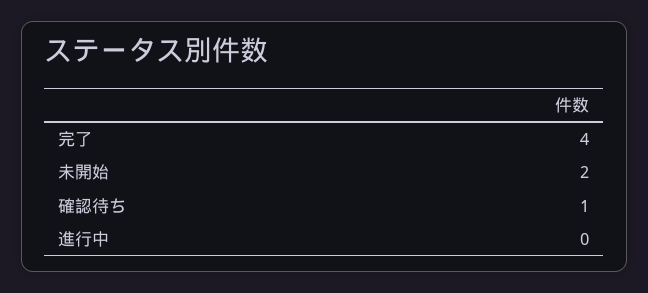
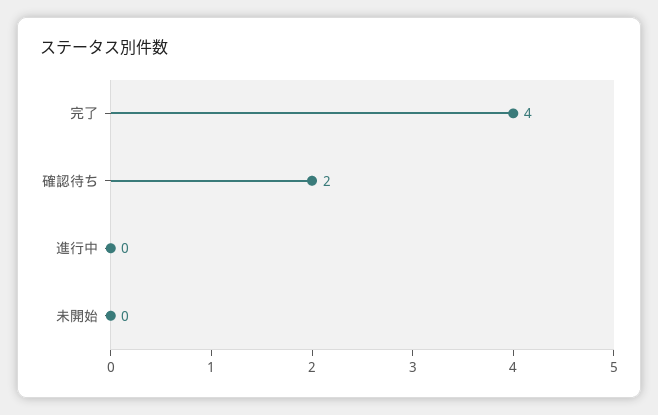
未開始: 2 -> 0
確認待ち: 1 -> 2

